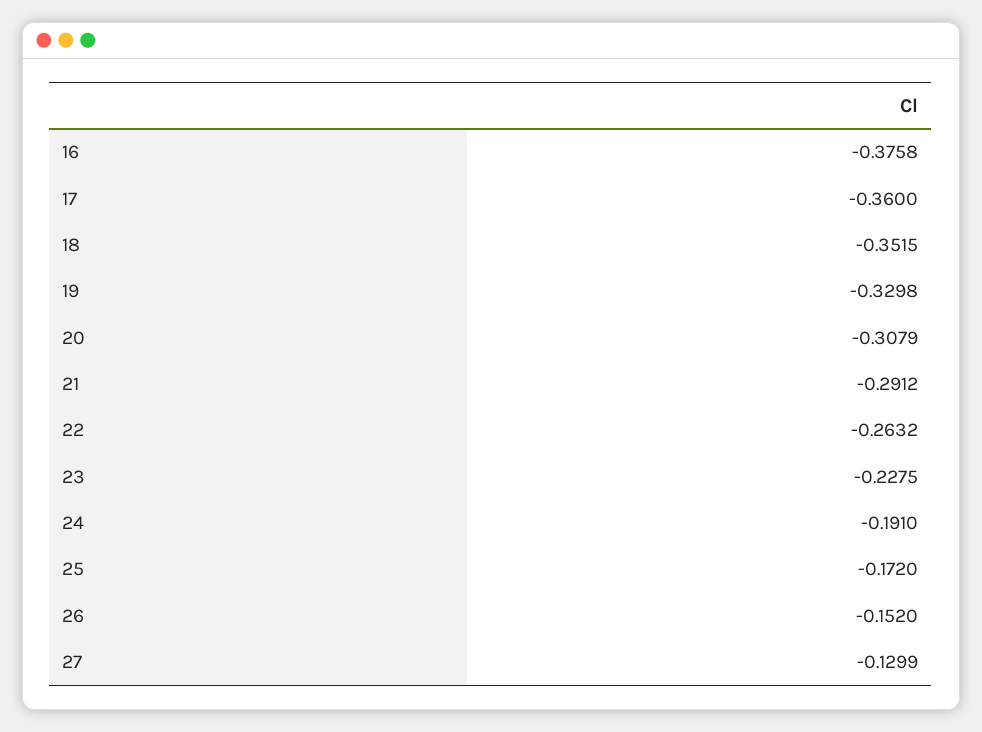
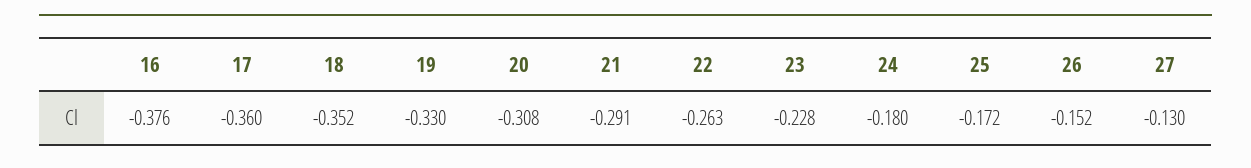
24: -0.191 -> -0.18

